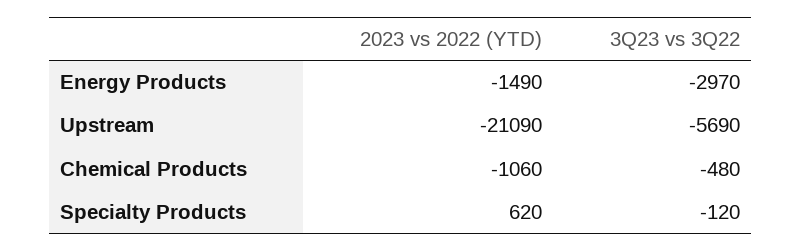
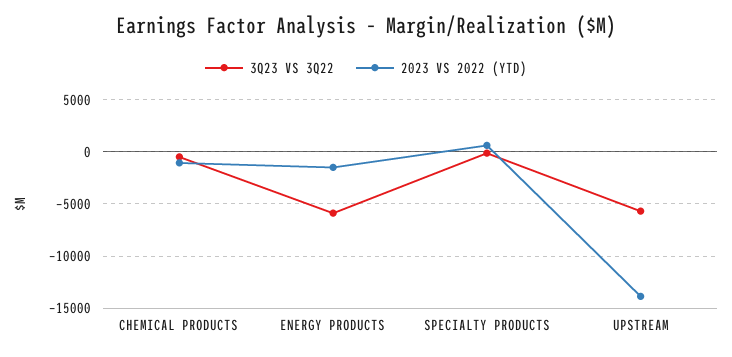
3Q23 vs 3Q22, Energy Products: -2970 -> -6000
2023 vs 2022 (YTD), Upstream: -21090 -> -14000

